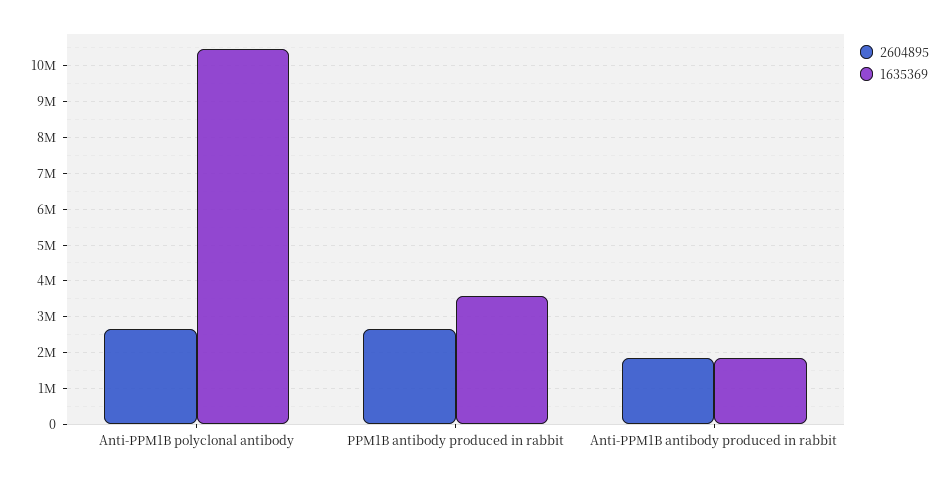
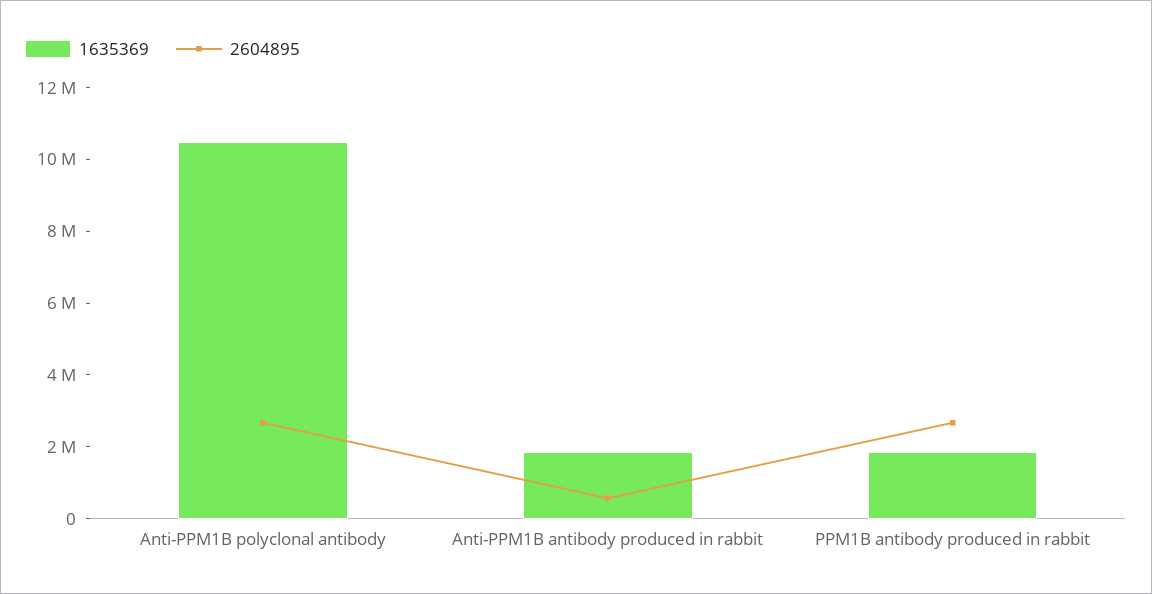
1635369, PPM1B antibody produced in rabbit: 3600000 -> 2000000
2604895, Anti-PPM1B antibody produced in rabbit: 1800000 -> 500000

